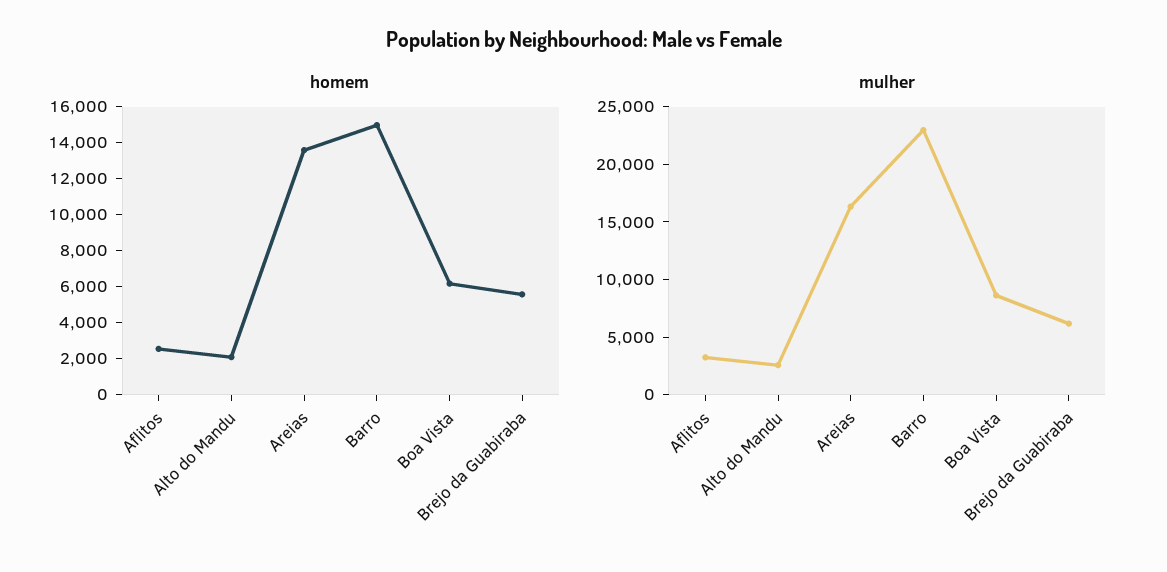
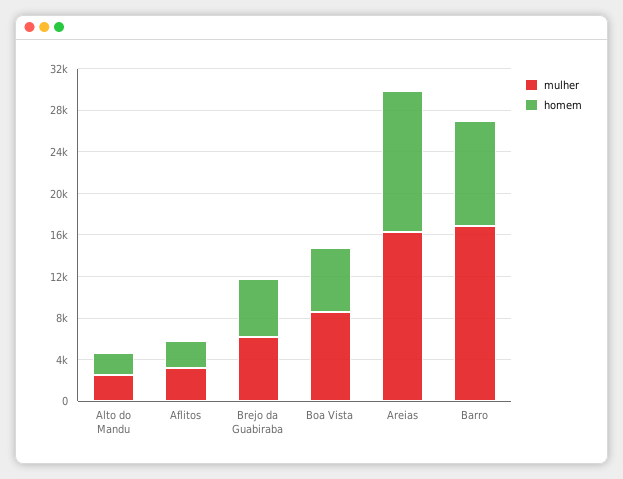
homem, Barro: 15000 -> 10000
mulher, Barro: 23000 -> 17000

